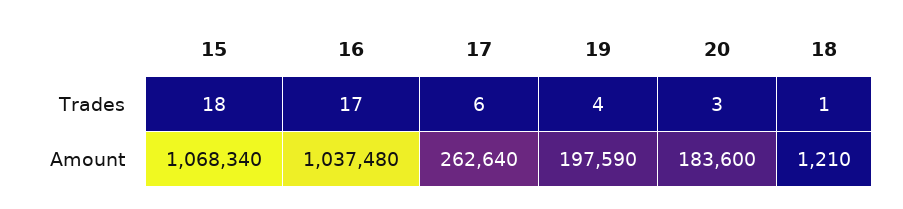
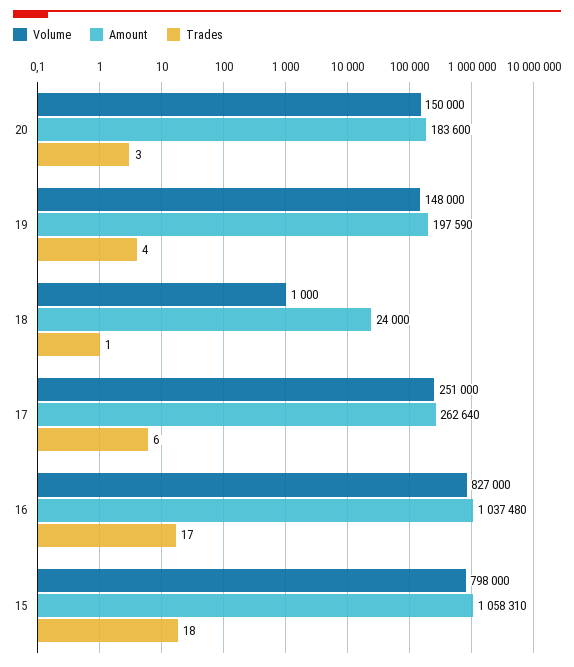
Amount, 15: 1068340 -> 1058310
Amount, 18: 1210 -> 24000
Volume, 20: none -> 150000
Volume, 19: none -> 148000
Volume, 18: none -> 1000
Volume, 17: none -> 251000
Volume, 16: none -> 827000
Volume, 15: none -> 798000

